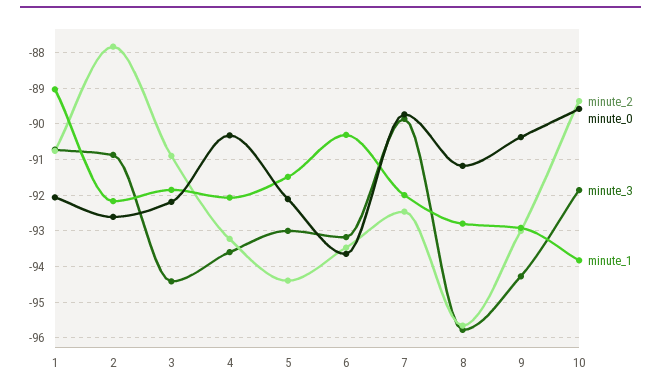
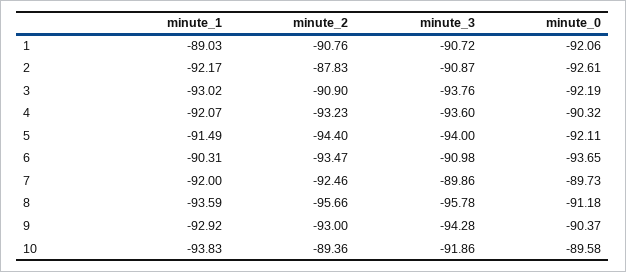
minute_3, 3: -94.4 -> -93.76
minute_1, 3: -91.8 -> -93.02
minute_3, 5: -93 -> -94
minute_3, 6: -93.2 -> -90.98
minute_1, 8: -92.8 -> -93.59

